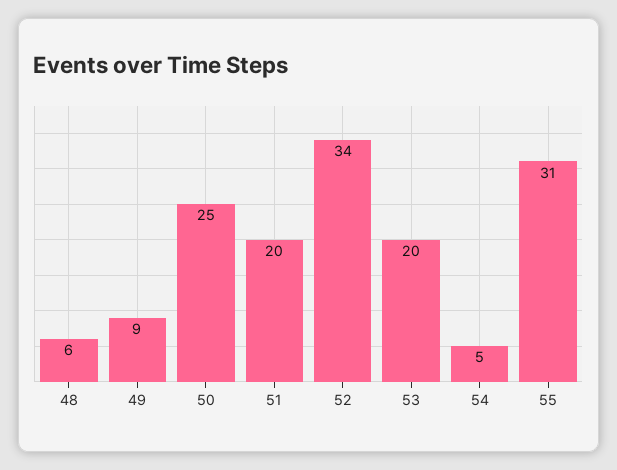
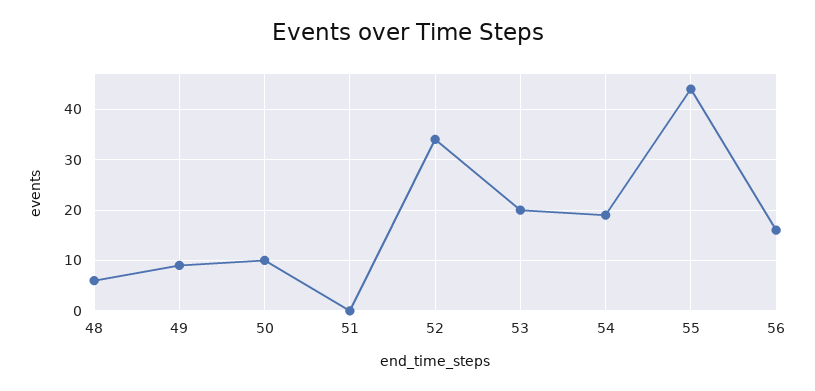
50: 25 -> 10
51: 20 -> 0
54: 5 -> 20
55: 31 -> 45
56: none -> 15

